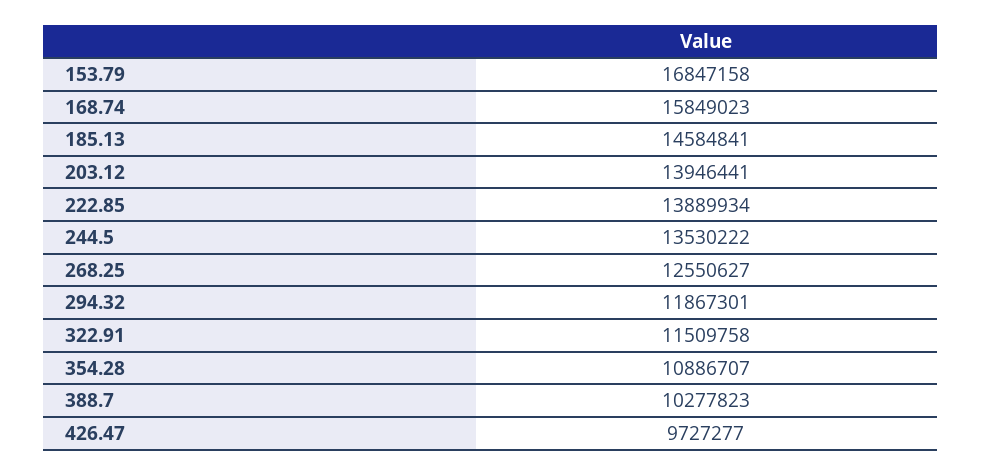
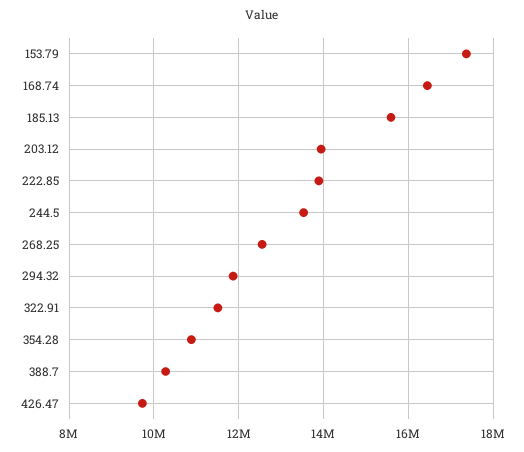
153.79: 16847158 -> 17400000
168.74: 15849023 -> 16400000
185.13: 14584841 -> 15600000

